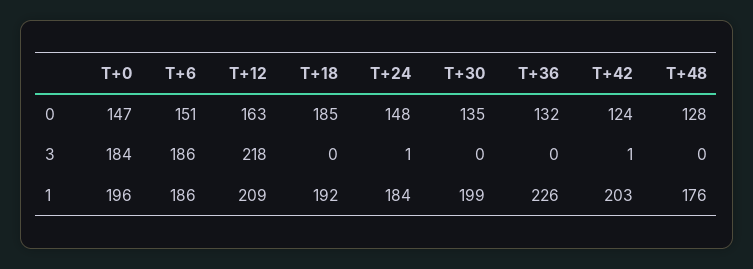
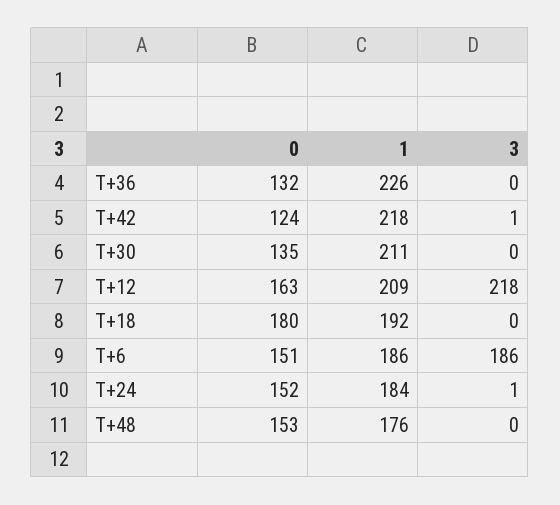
T+0, 0: 147 -> none
T+18, 0: 185 -> 180
T+24, 0: 148 -> 152
T+48, 0: 128 -> 153
T+0, 3: 184 -> none
T+0, 1: 196 -> none
T+30, 1: 199 -> 211
T+42, 1: 203 -> 218

